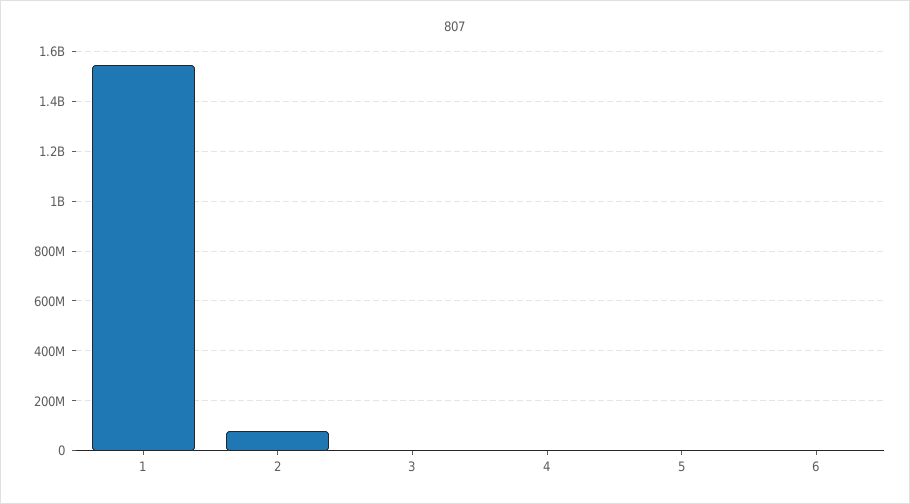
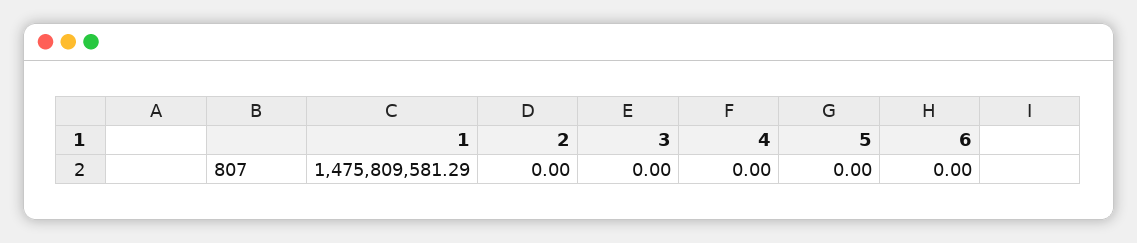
1: 1550000000 -> 1475809581.29
2: 75000000 -> 0

